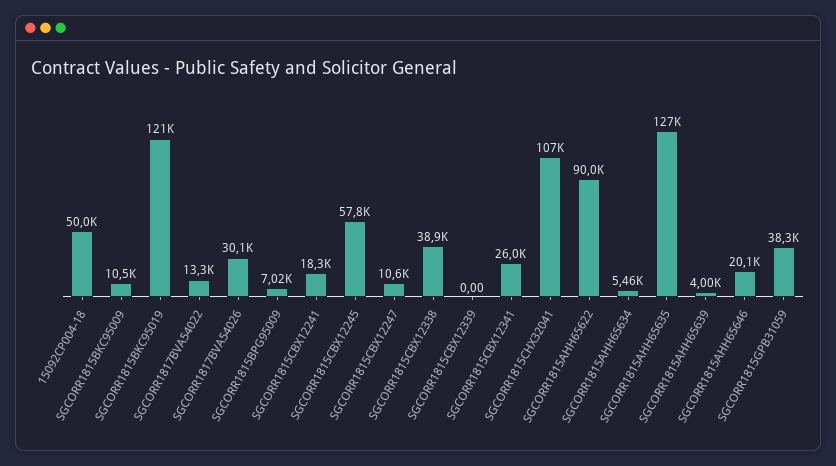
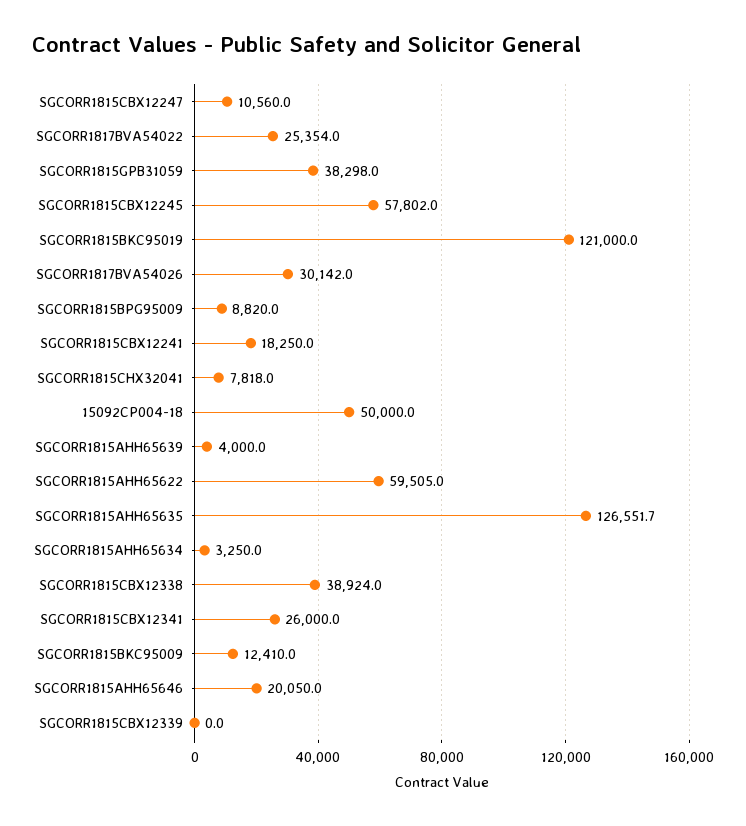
SGCORR1815BKC95009: 10500 -> 12410
SGCORR1817BVA54022: 13300 -> 25354
SGCORR1815BPG95009: 7020 -> 8820
SGCORR1815CHX32041: 107000 -> 7818
SGCORR1815AHH65622: 90000 -> 59505
SGCORR1815AHH65634: 5460 -> 3250

